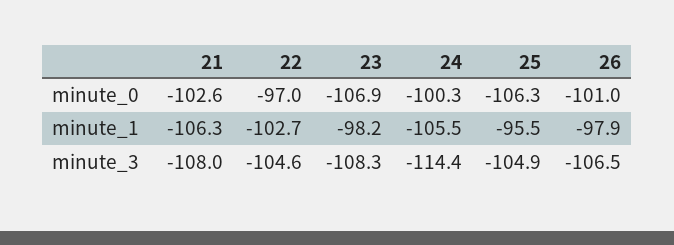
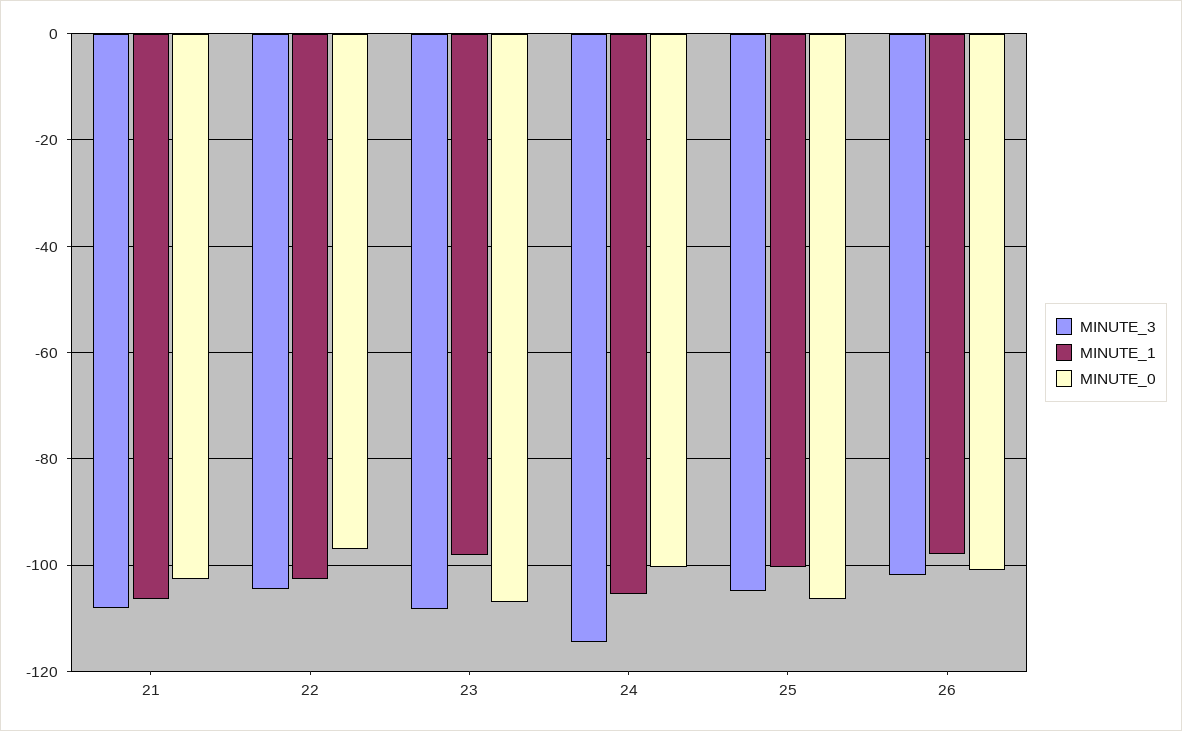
minute_1, 25: -95.5 -> -100
minute_3, 26: -106.5 -> -102

